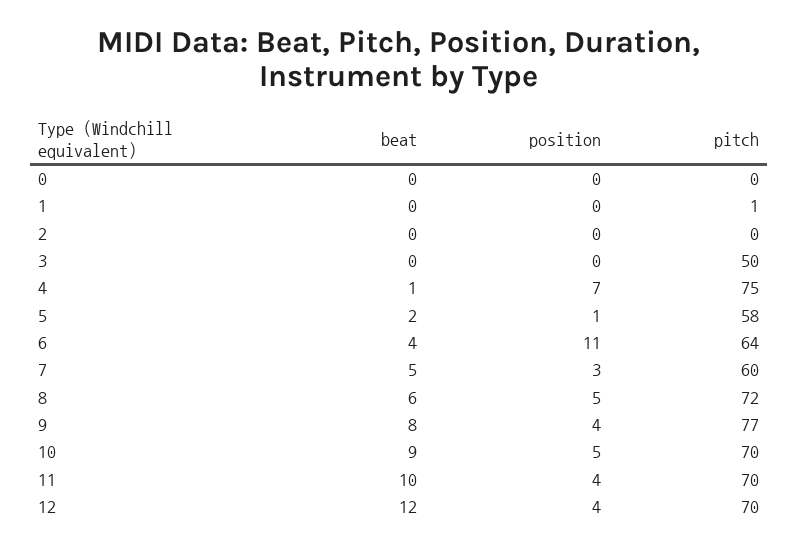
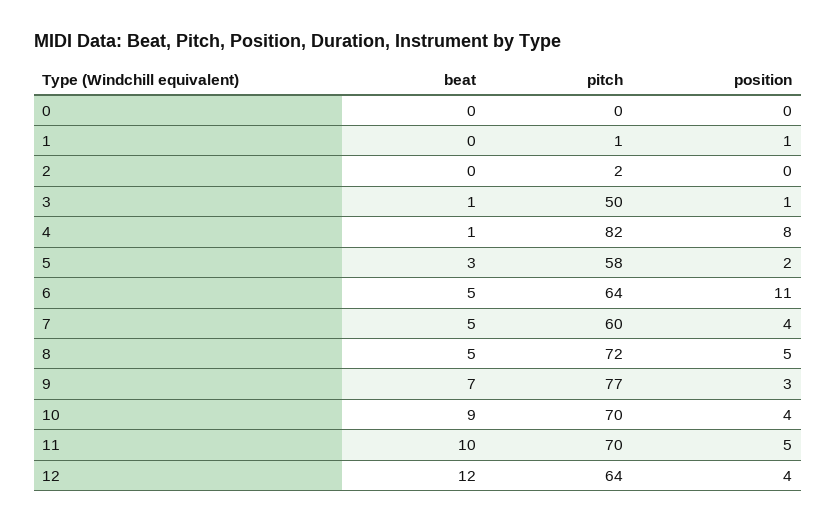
position, 1: 0 -> 1
pitch, 2: 0 -> 2
beat, 3: 0 -> 1
position, 3: 0 -> 1
position, 4: 7 -> 8
pitch, 4: 75 -> 82
beat, 5: 2 -> 3
position, 5: 1 -> 2
beat, 6: 4 -> 5
position, 7: 3 -> 4
beat, 8: 6 -> 5
beat, 9: 8 -> 7
position, 9: 4 -> 3
position, 10: 5 -> 4
position, 11: 4 -> 5
pitch, 12: 70 -> 64

